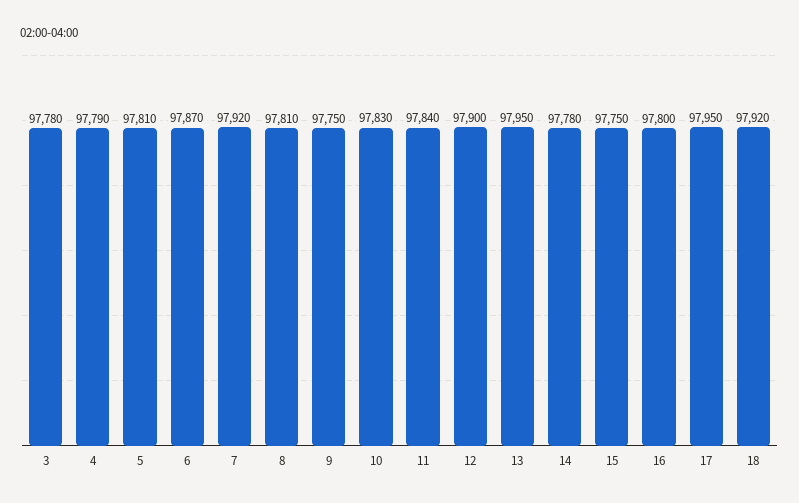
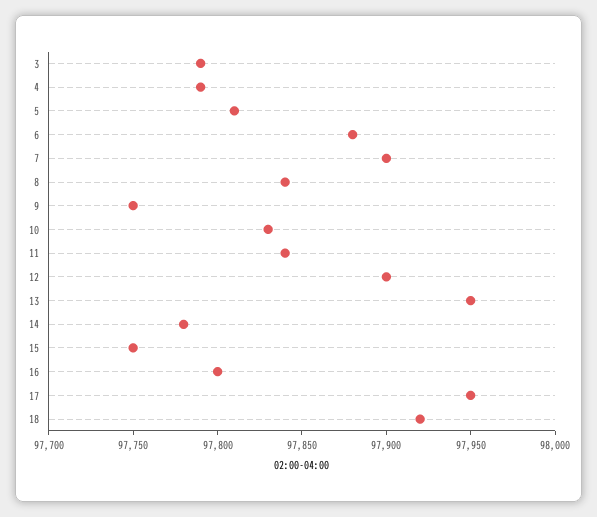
3: 97780 -> 97790
6: 97870 -> 97880
7: 97920 -> 97900
8: 97810 -> 97840

